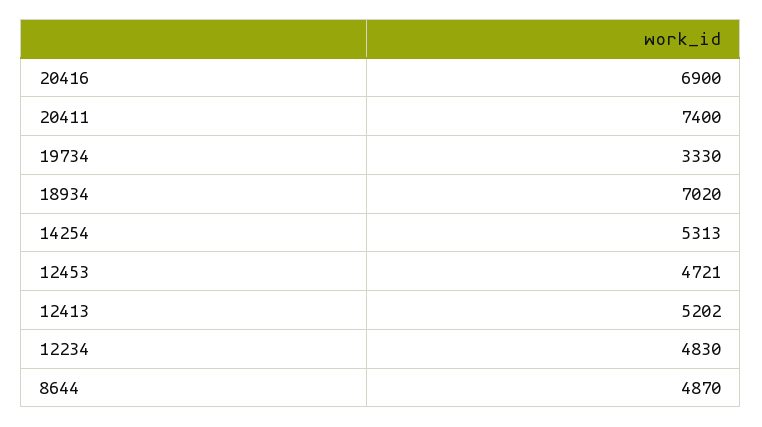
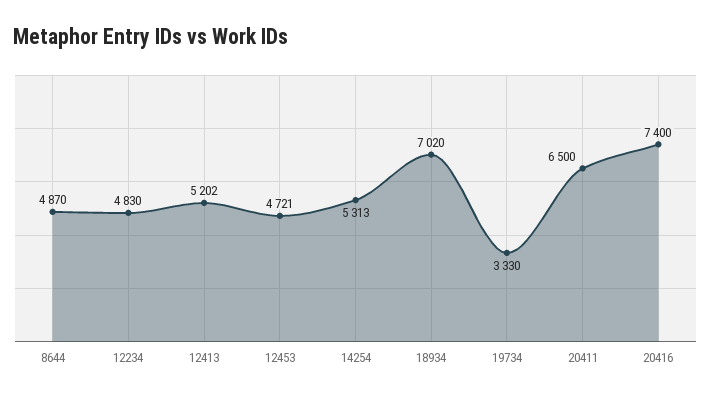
20416: 6900 -> 7400
20411: 7400 -> 6500

